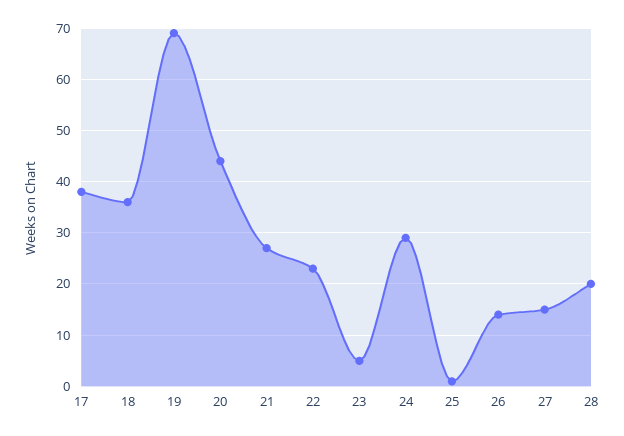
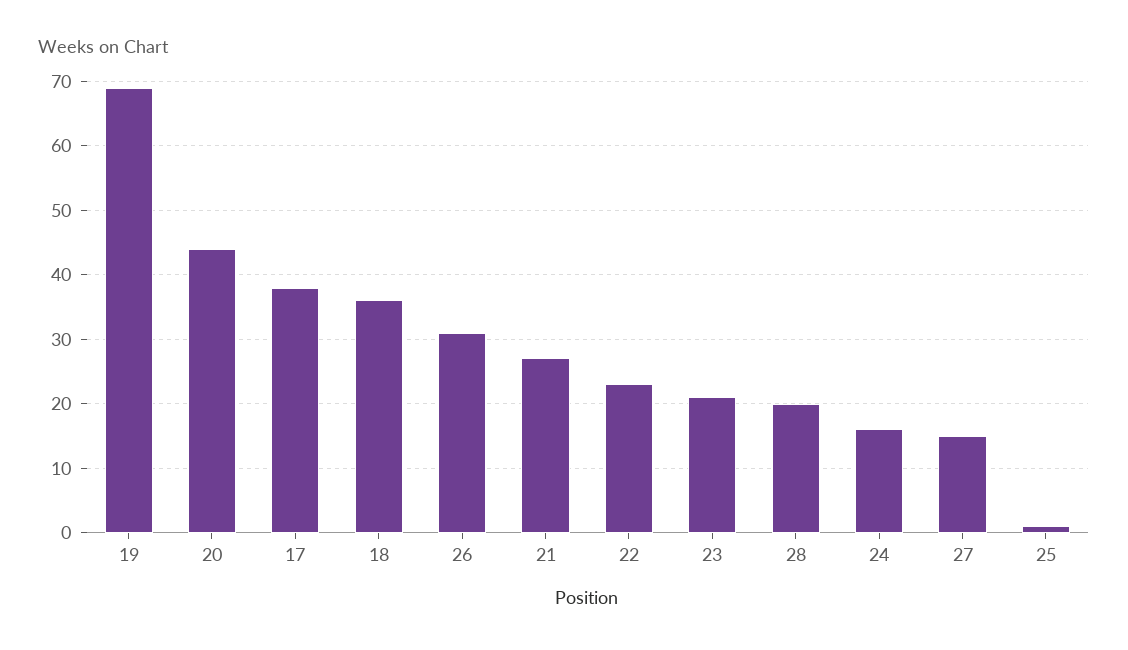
23: 5 -> 21
24: 30 -> 16
26: 15 -> 31

